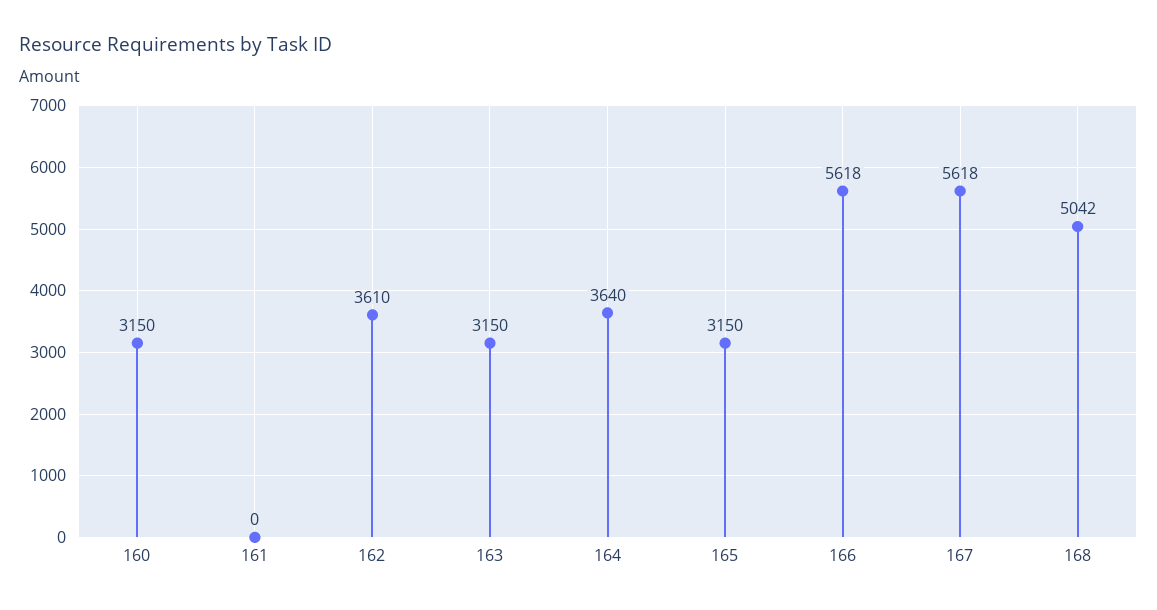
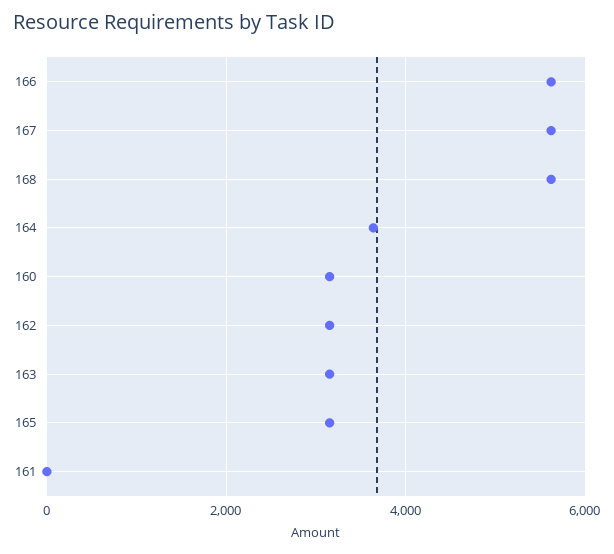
162: 3610 -> 3200
168: 5042 -> 5600

